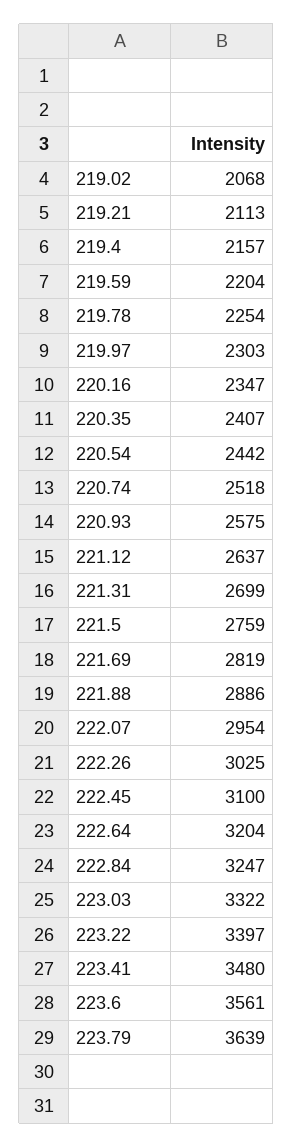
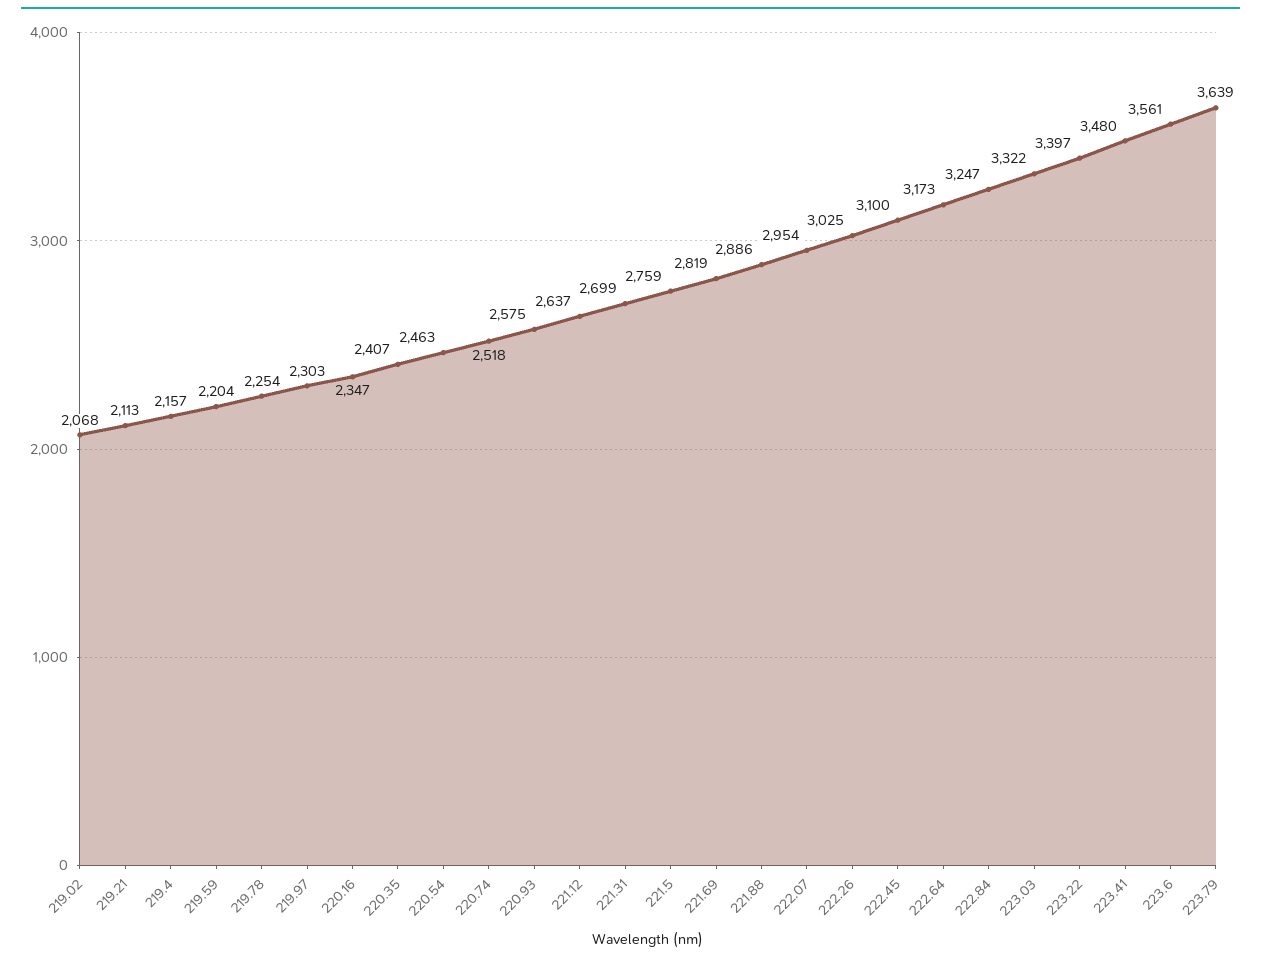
220.54: 2442 -> 2463
222.64: 3204 -> 3173

